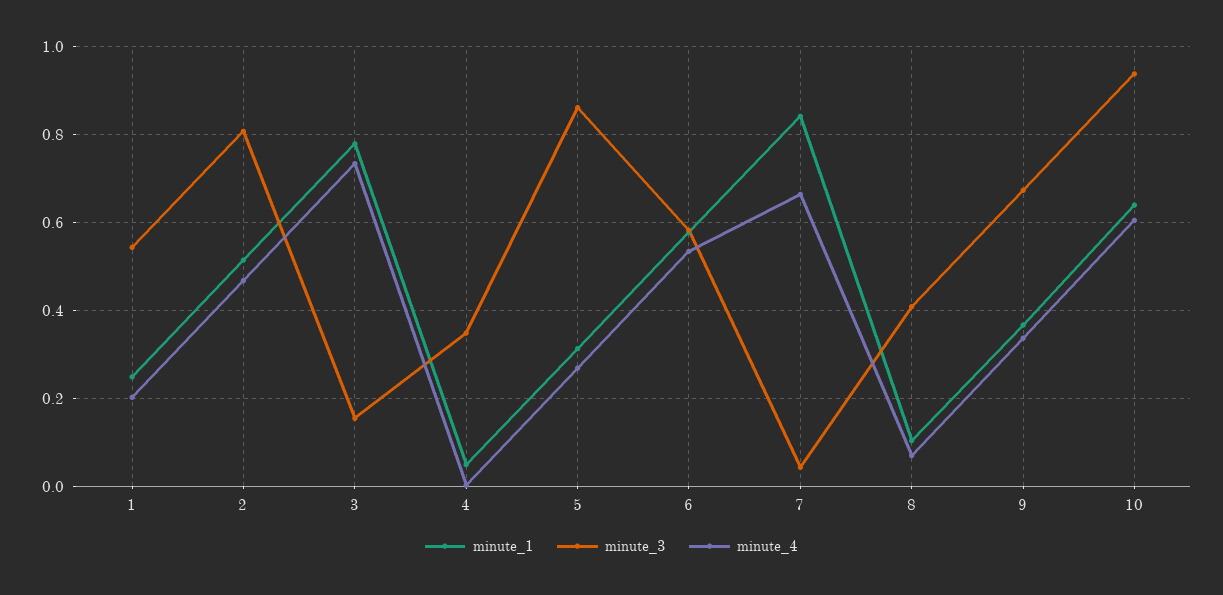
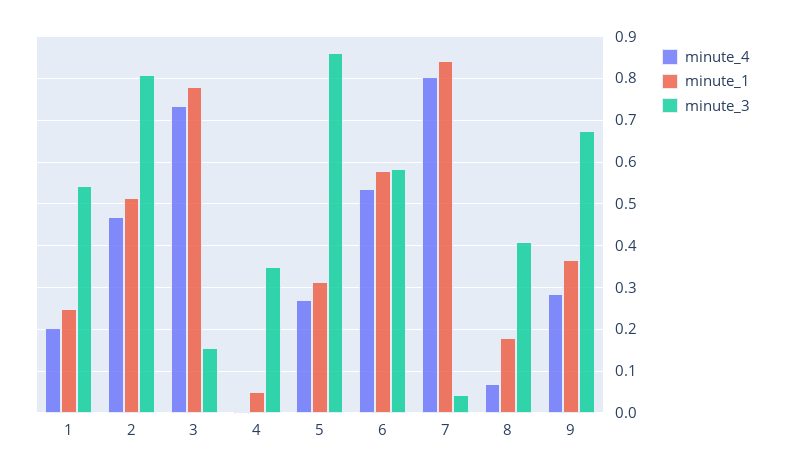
minute_4, 7: 0.66 -> 0.8
minute_1, 8: 0.1 -> 0.18
minute_4, 9: 0.34 -> 0.28
minute_1, 10: 0.64 -> none
minute_3, 10: 0.94 -> none
minute_4, 10: 0.6 -> none

